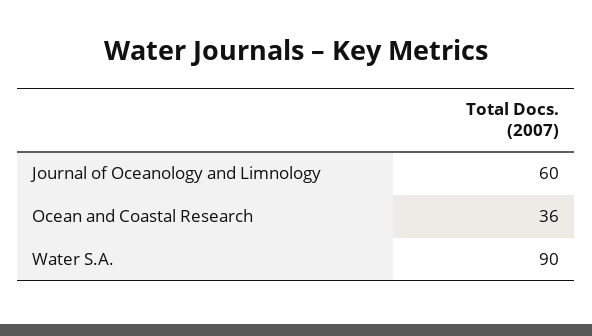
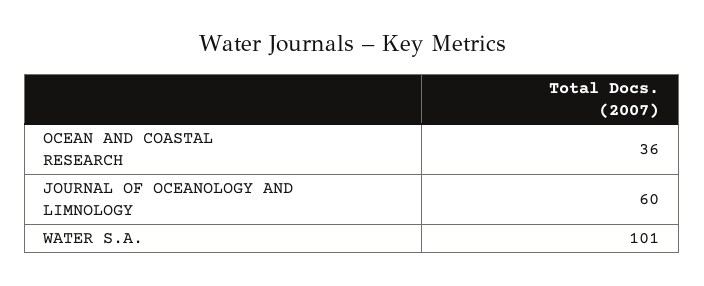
Water S.A.: 90 -> 101

